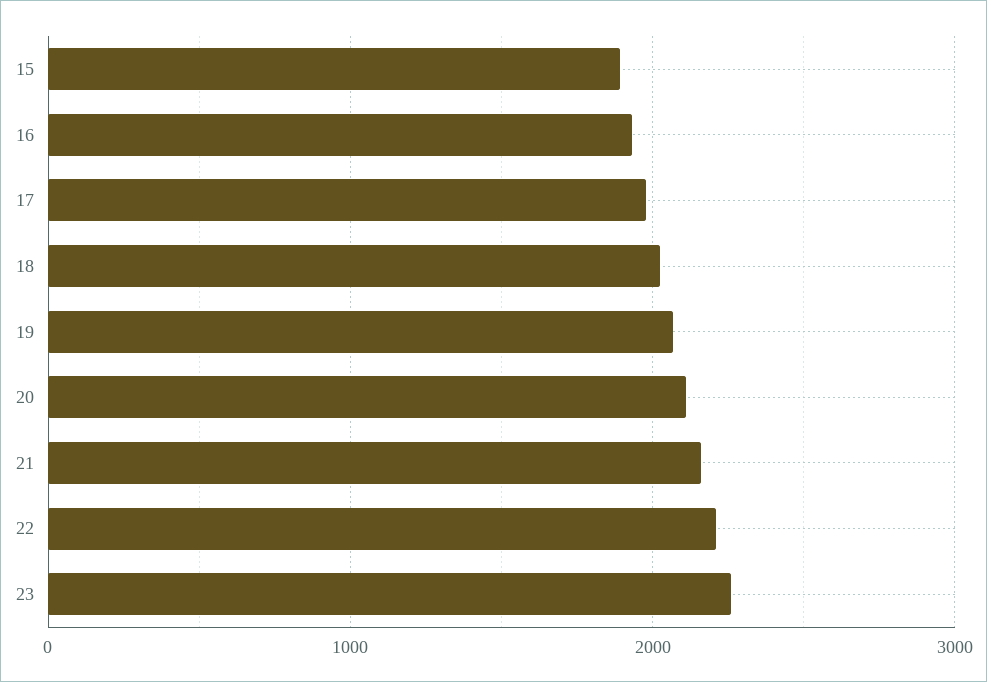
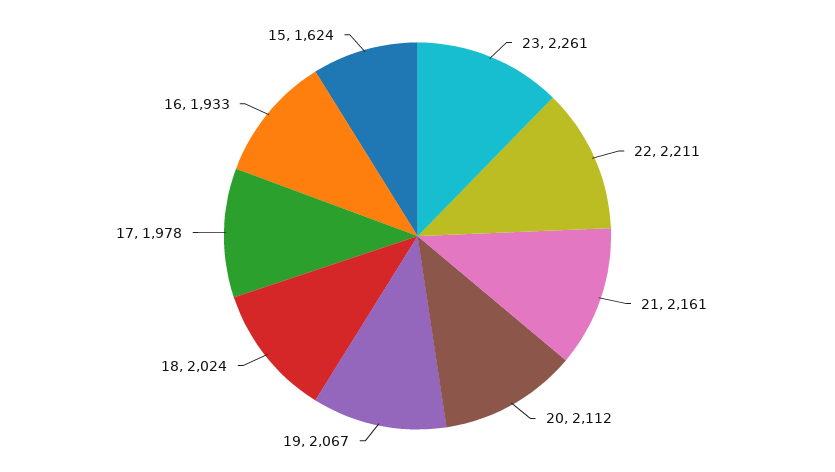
15: 1900 -> 1624

